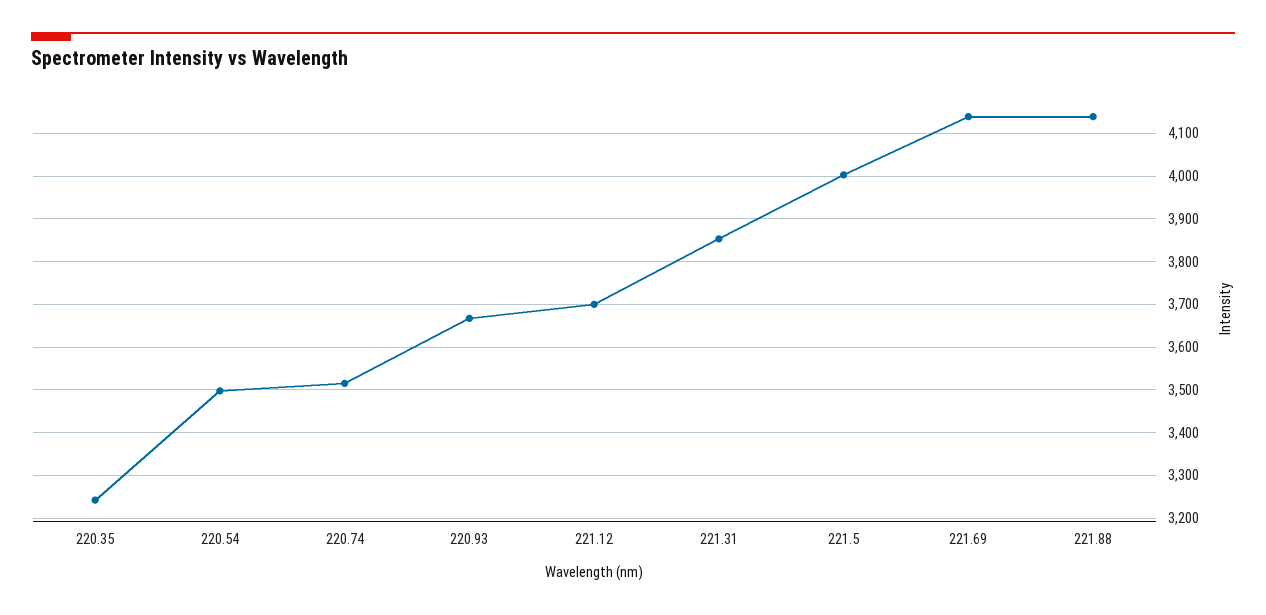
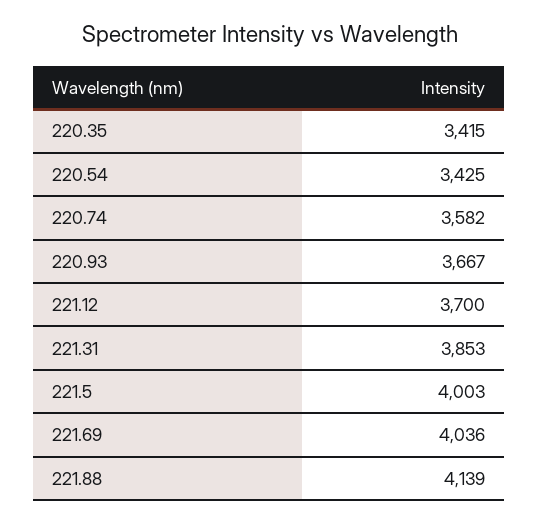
220.35: 3240 -> 3415
220.54: 3500 -> 3425
220.74: 3520 -> 3582
221.69: 4140 -> 4036

